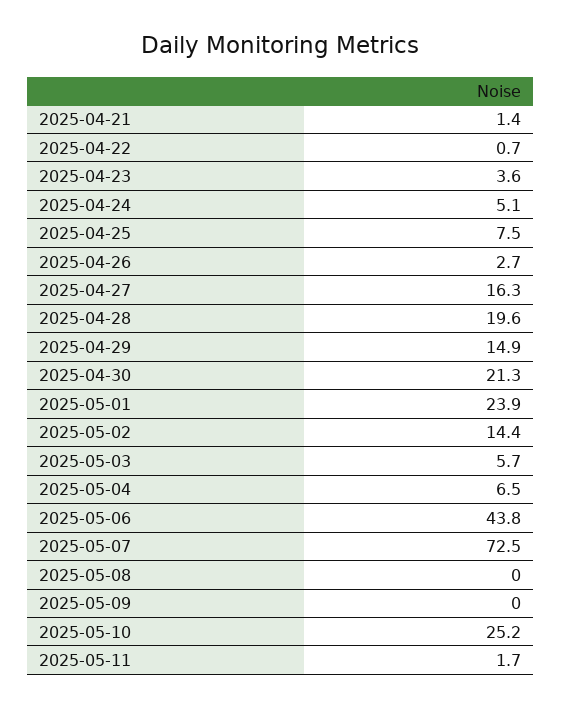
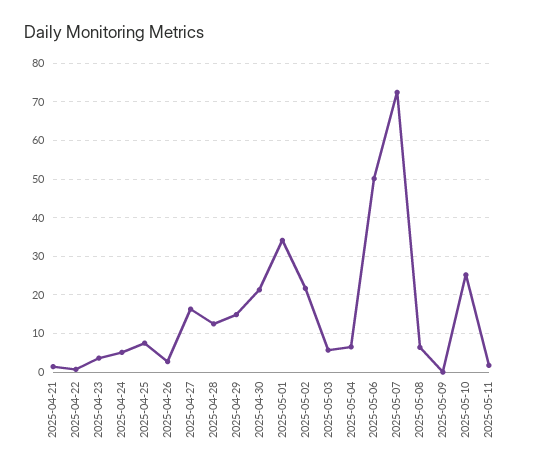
2025-04-28: 19.6 -> 12
2025-05-01: 23.9 -> 34
2025-05-02: 14.4 -> 22
2025-05-06: 43.8 -> 50
2025-05-08: 0 -> 6

